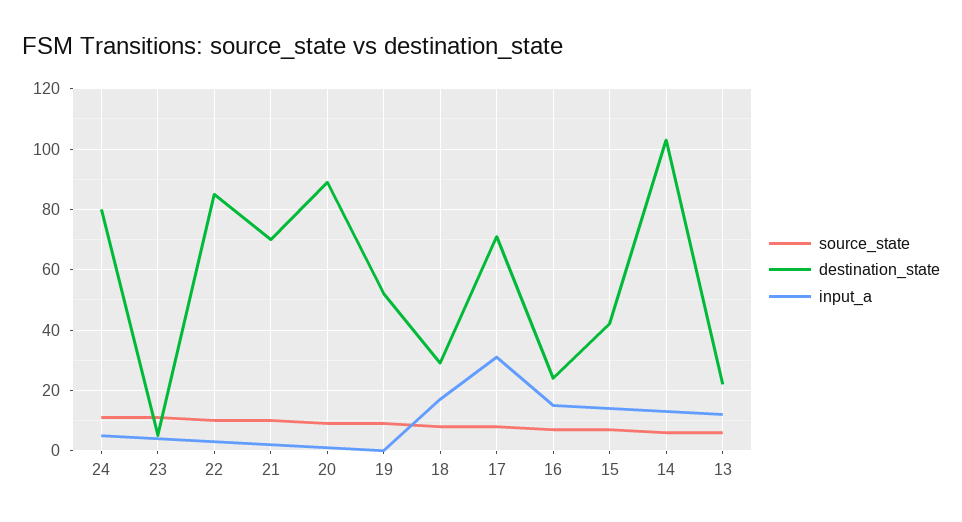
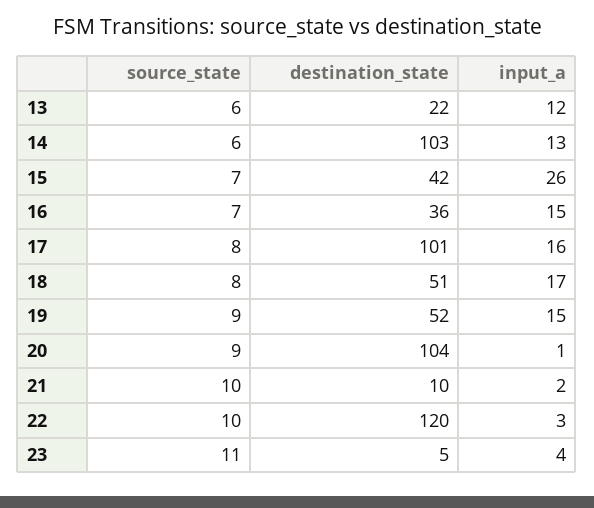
source_state, 24: 10 -> none
destination_state, 24: 80 -> none
input_a, 24: 5 -> none
destination_state, 22: 85 -> 120
destination_state, 21: 70 -> 10
destination_state, 20: 90 -> 104
input_a, 19: 0 -> 15
destination_state, 18: 30 -> 51
destination_state, 17: 70 -> 101
input_a, 17: 30 -> 16
destination_state, 16: 25 -> 36
input_a, 15: 15 -> 26

